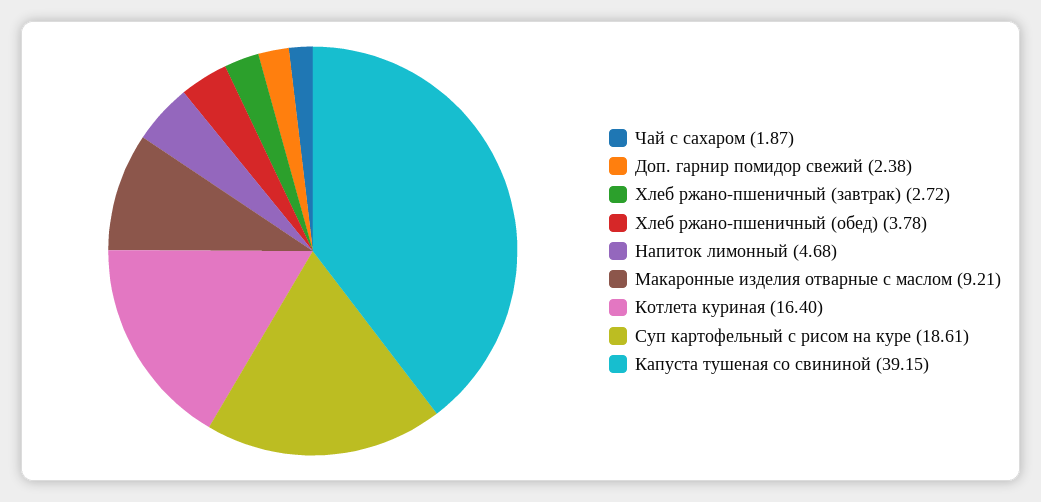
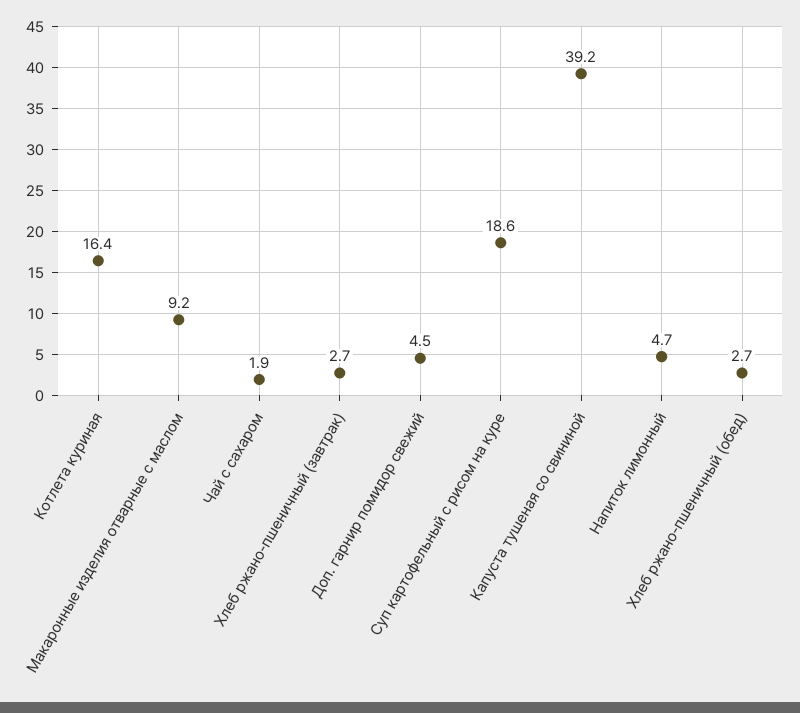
Доп. гарнир помидор свежий: 2.38 -> 4.5
Хлеб ржано-пшеничный (обед): 3.78 -> 2.7

